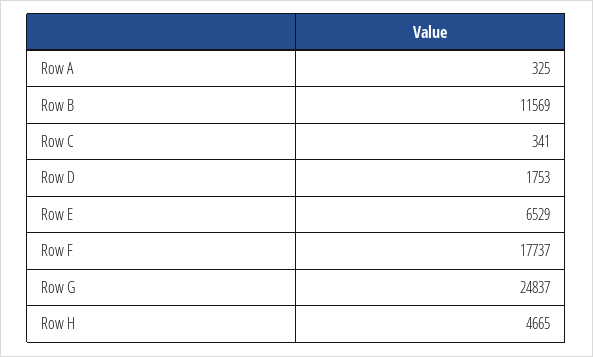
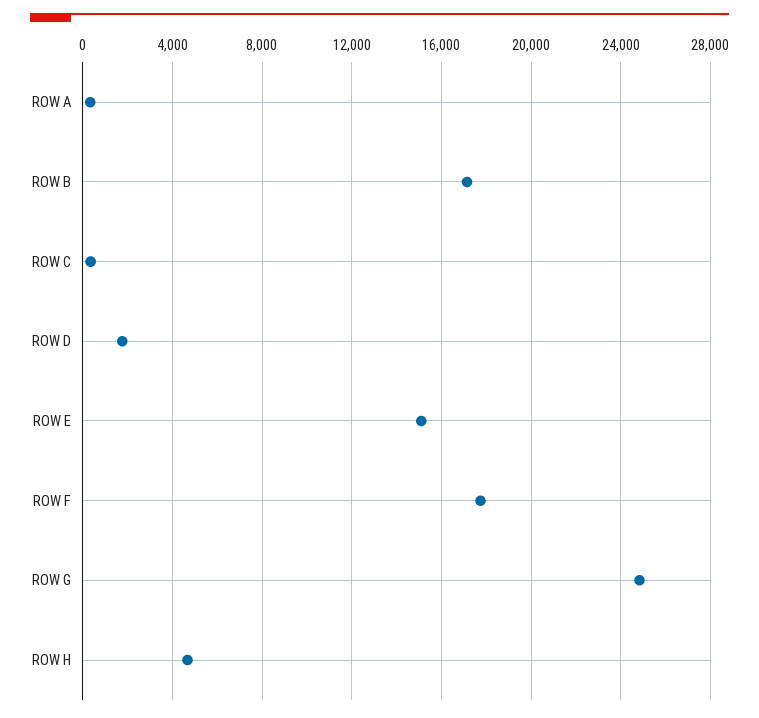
Row B: 11569 -> 17000
Row E: 6529 -> 15000

